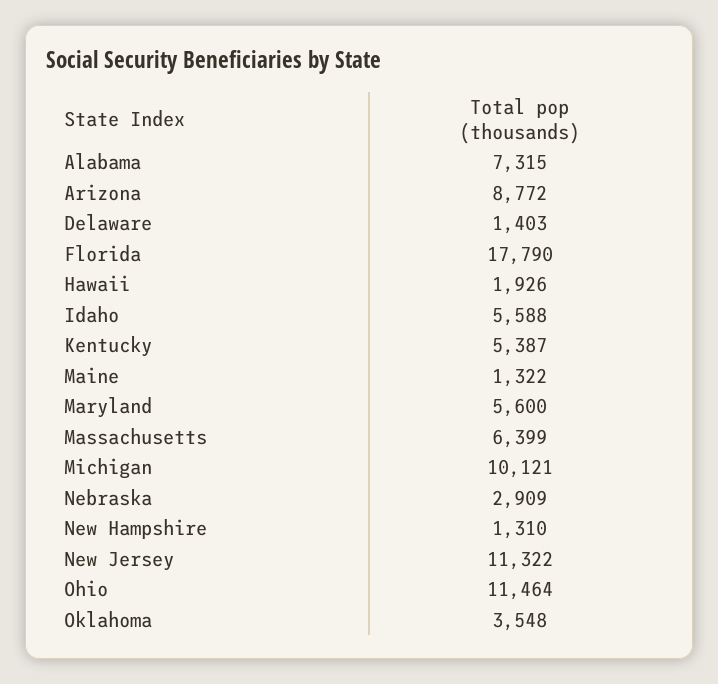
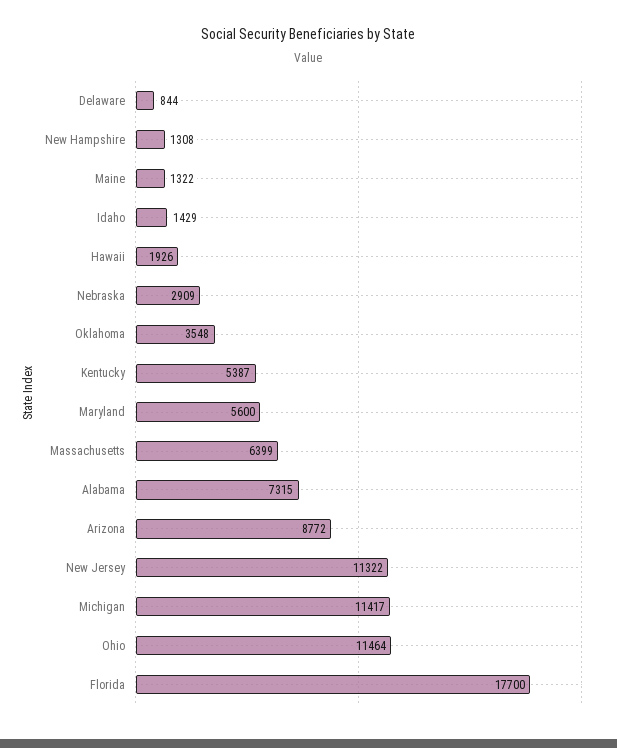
Delaware: 1403 -> 844
Florida: 17790 -> 17700
Idaho: 5588 -> 1429
Michigan: 10121 -> 11417
New Hampshire: 1310 -> 1308

